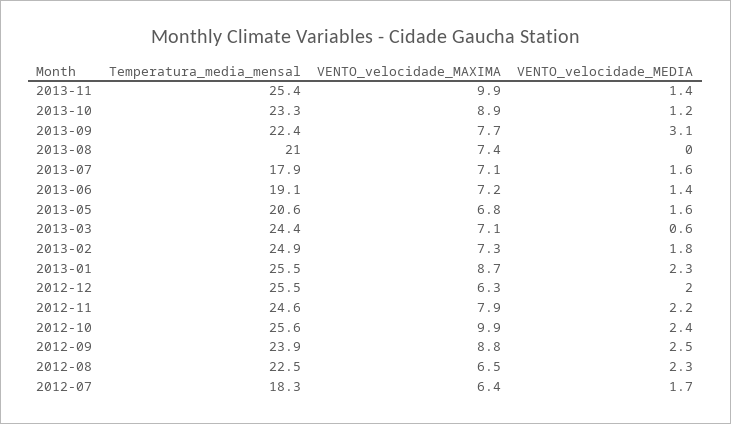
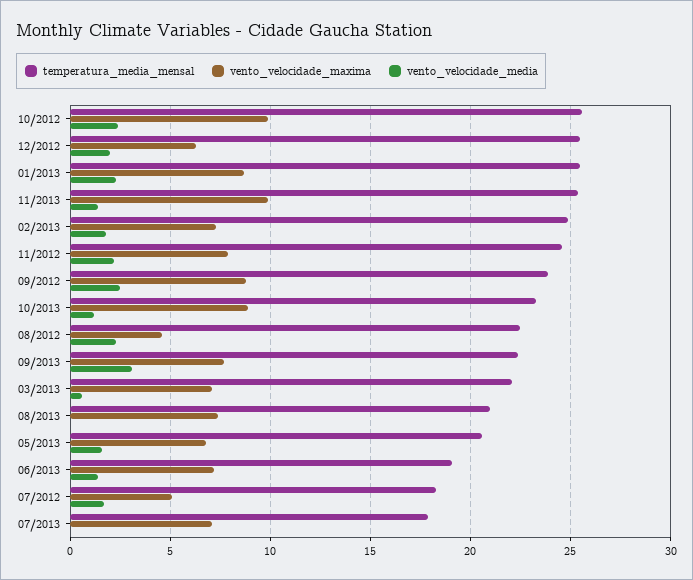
VENTO_velocidade_MEDIA, 2013-07: 1.6 -> 0
Temperatura_media_mensal, 2013-03: 24.4 -> 22
VENTO_velocidade_MAXIMA, 2012-08: 6.5 -> 4.5
VENTO_velocidade_MAXIMA, 2012-07: 6.4 -> 5

